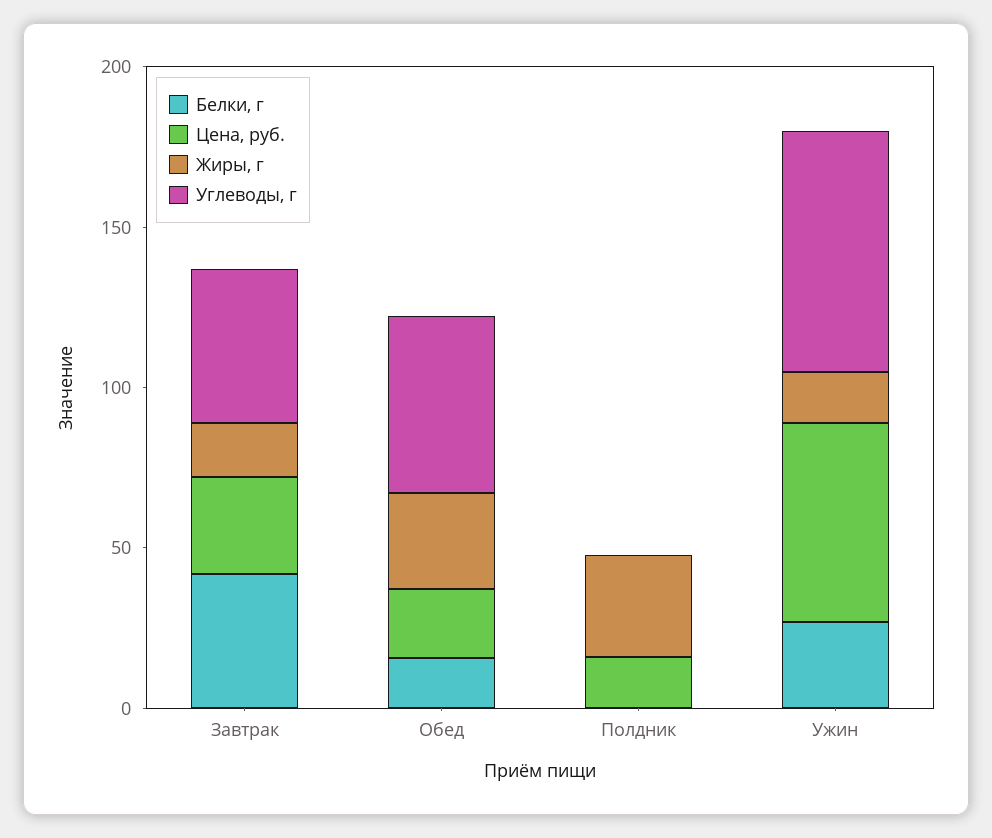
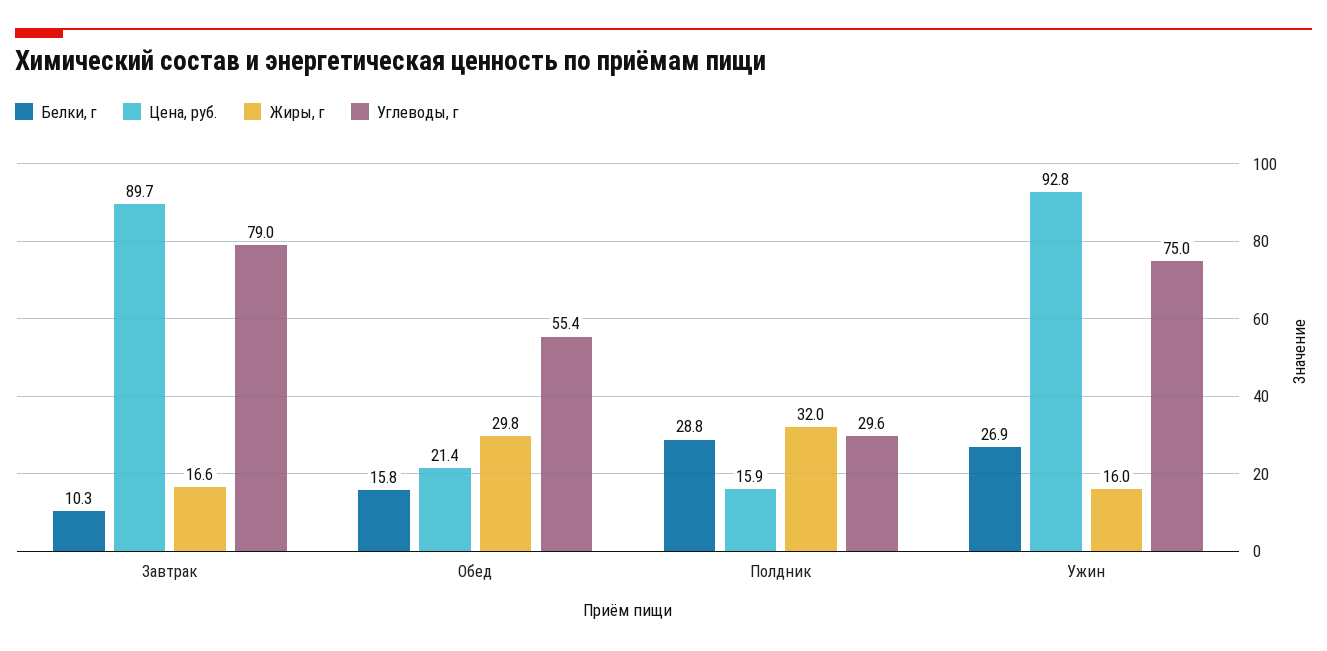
Белки, г, Завтрак: 40 -> 10.3
Цена, руб., Завтрак: 30 -> 89.7
Углеводы, г, Завтрак: 50 -> 79
Белки, г, Полдник: 0 -> 28.8
Углеводы, г, Полдник: 0 -> 29.6
Цена, руб., Ужин: 60 -> 92.8

